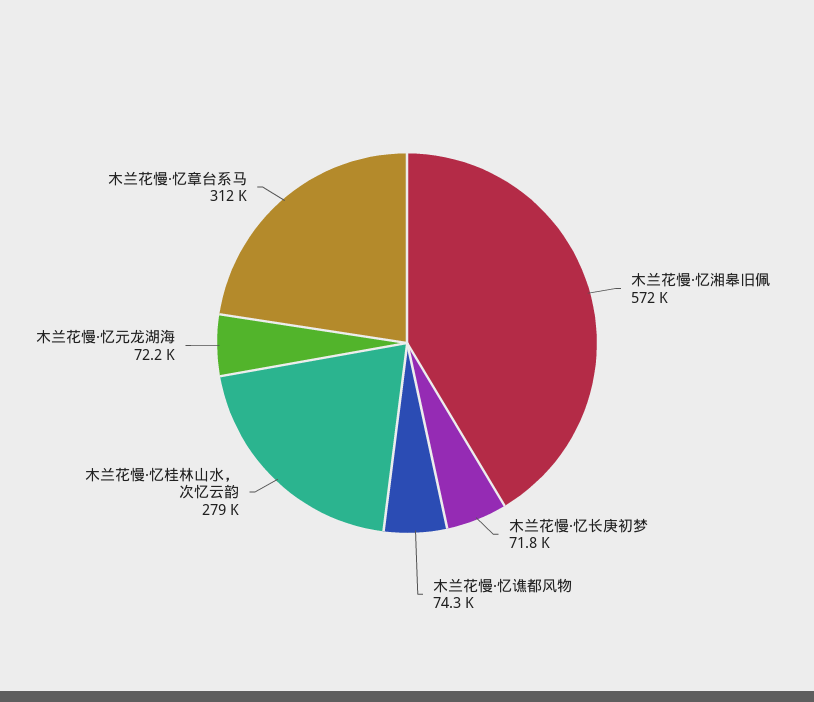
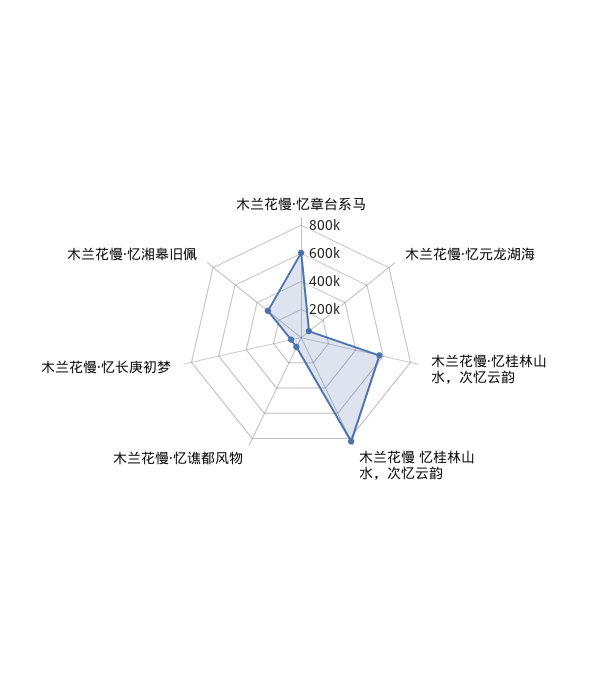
木兰花慢·忆湘皋旧佩: 572000 -> 300000
木兰花慢·忆桂林山水，次忆云韵: 279000 -> 600000
木兰花慢·忆章台系马: 312000 -> 600000
木兰花慢 忆桂林山水，次忆云韵: none -> 800000

